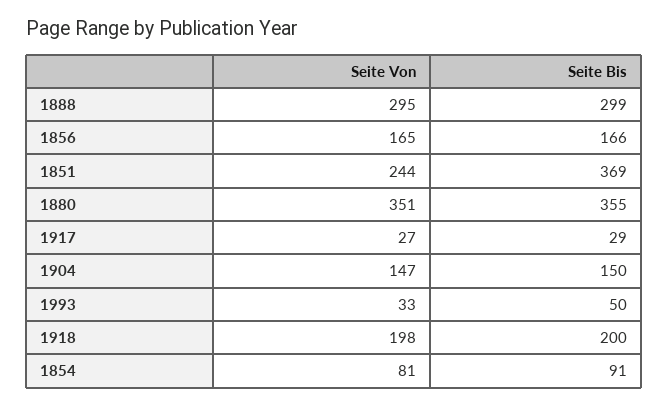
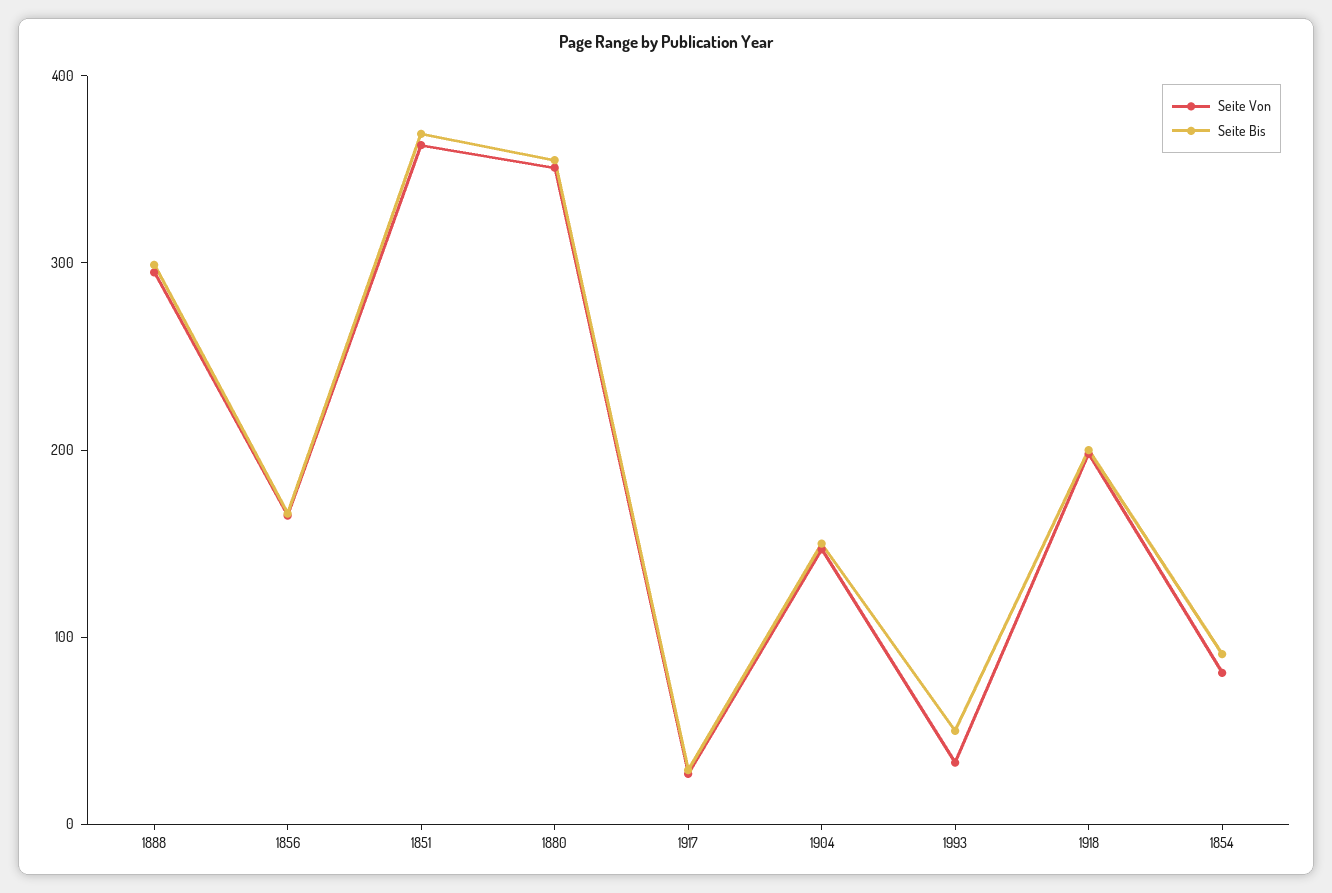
Seite Von, 1851: 244 -> 360

